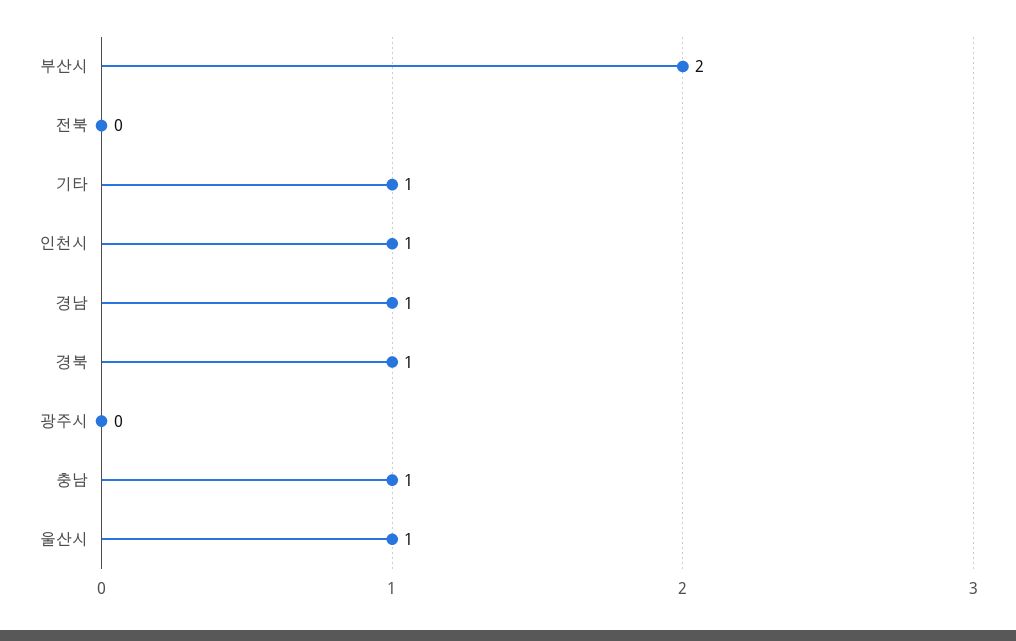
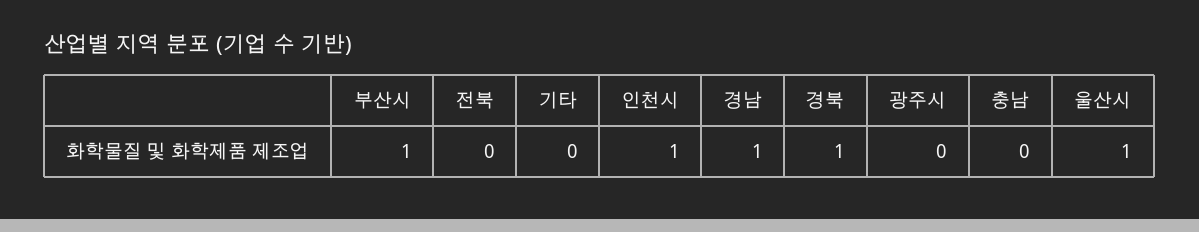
부산시: 2 -> 1
기타: 1 -> 0
충남: 1 -> 0

